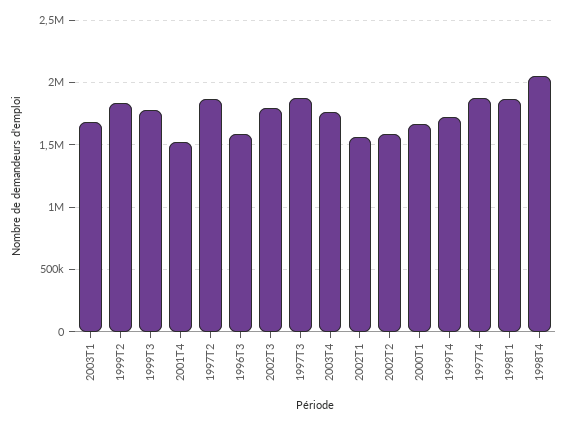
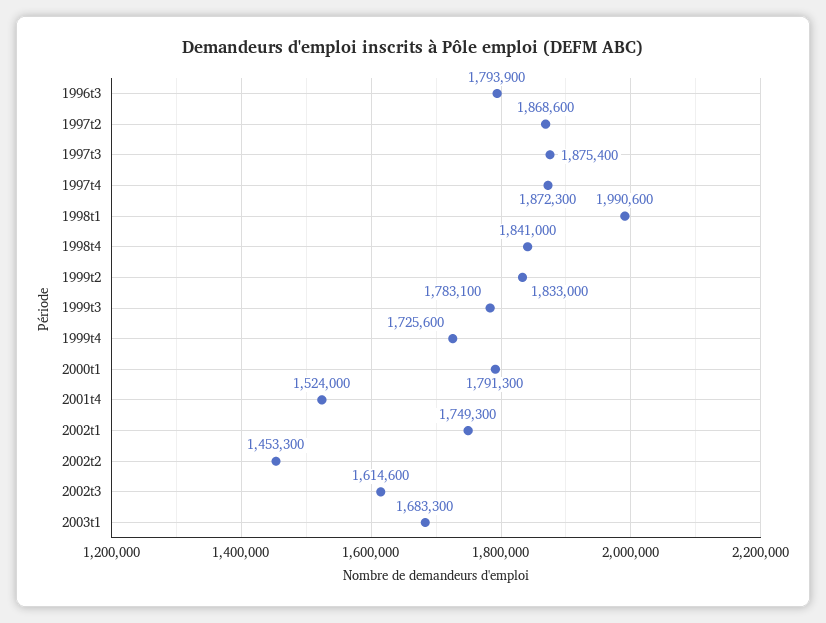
1996T3: 1600000 -> 1793900
2002T3: 1800000 -> 1614600
2003T4: 1750000 -> none
2002T1: 1550000 -> 1749300
2002T2: 1600000 -> 1453300
2000T1: 1650000 -> 1791300
1998T1: 1850000 -> 1990600
1998T4: 2050000 -> 1841000

